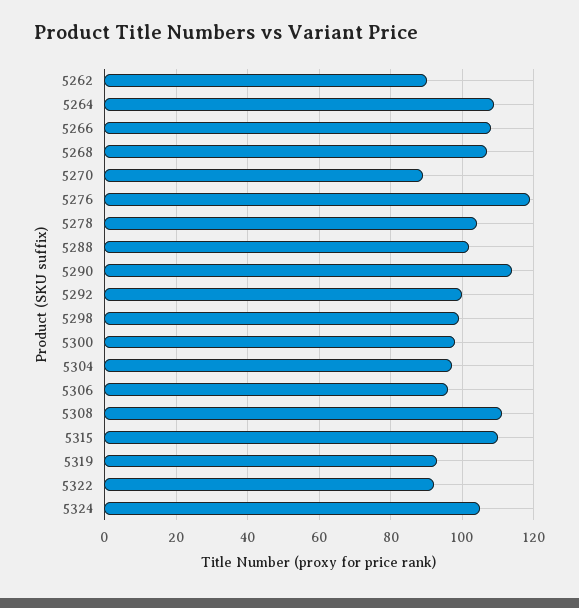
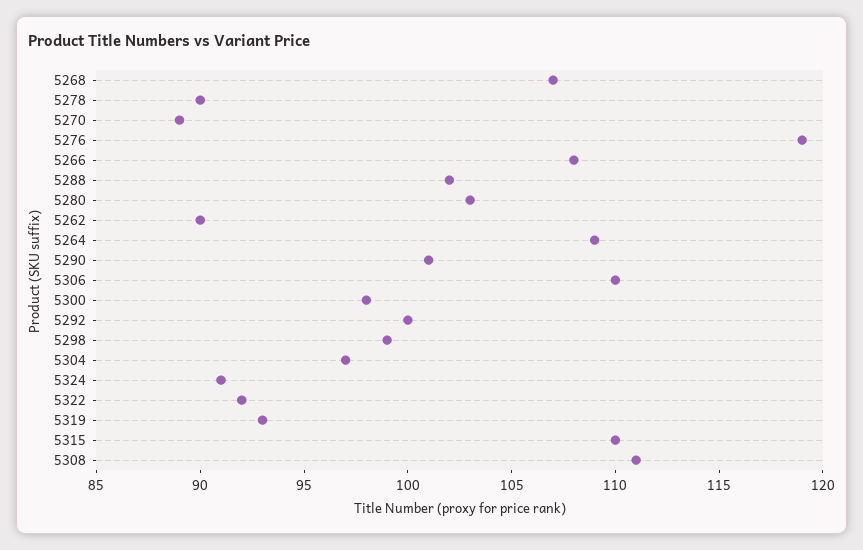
5278: 105 -> 90
5290: 115 -> 101
5306: 95 -> 110
5324: 105 -> 91
5280: none -> 103

